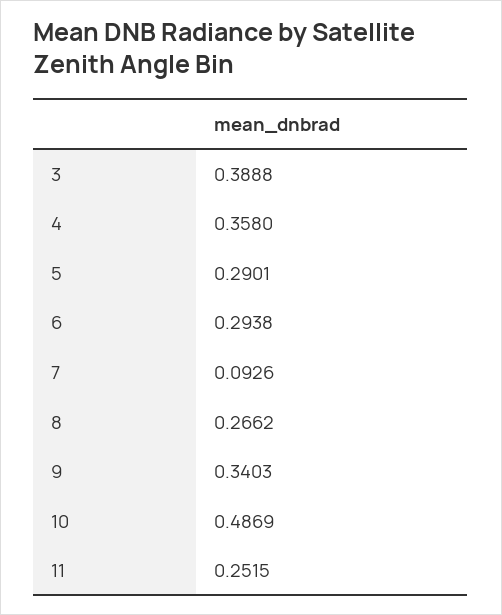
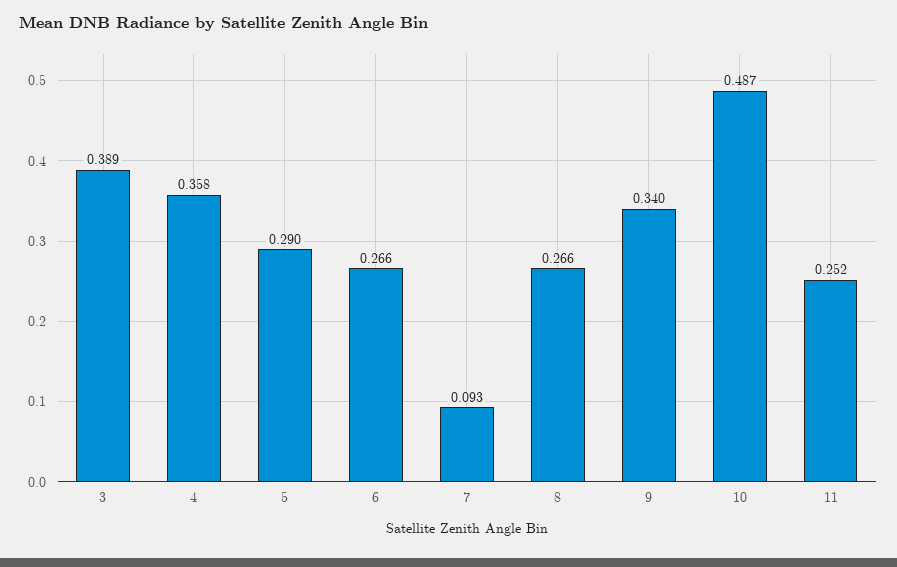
6: 0.2938 -> 0.266

